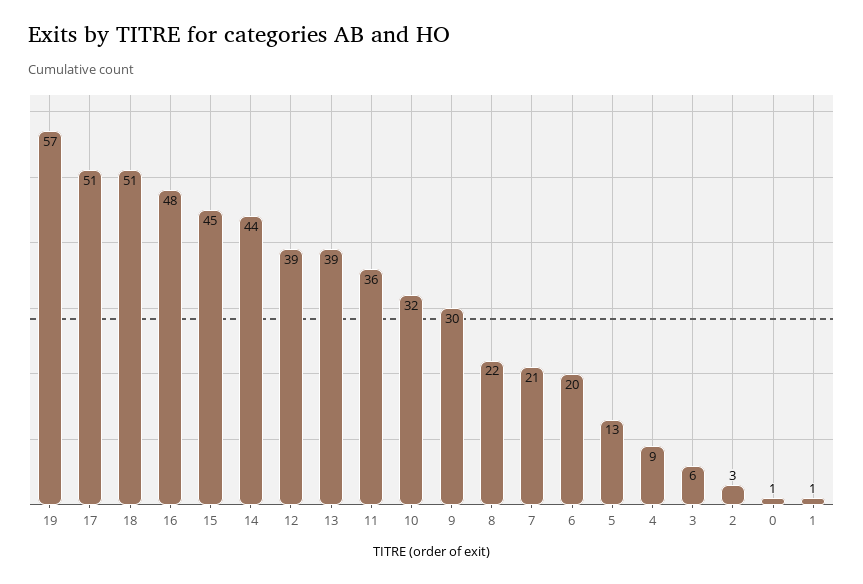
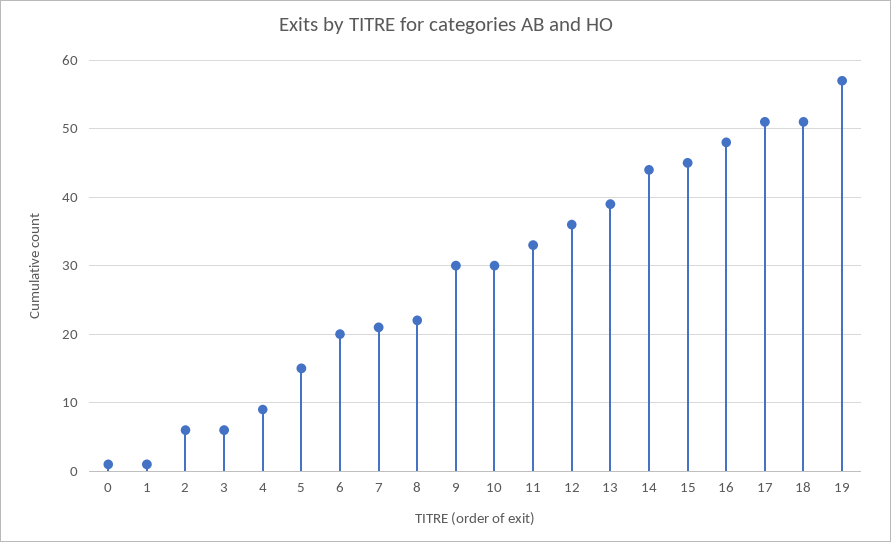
12: 39 -> 36
11: 36 -> 33
10: 32 -> 30
5: 13 -> 15
2: 3 -> 6

